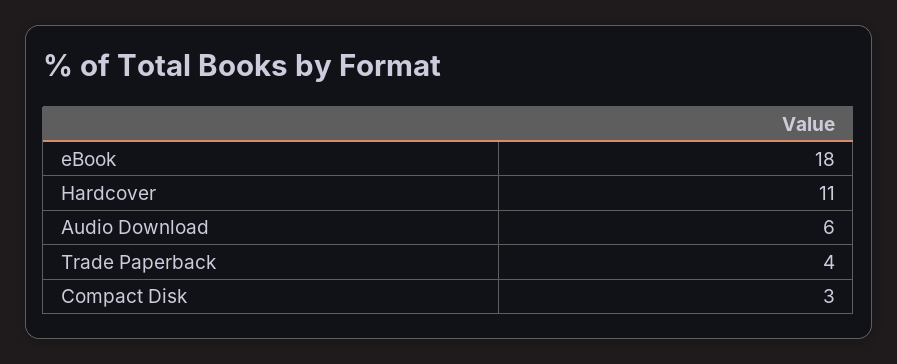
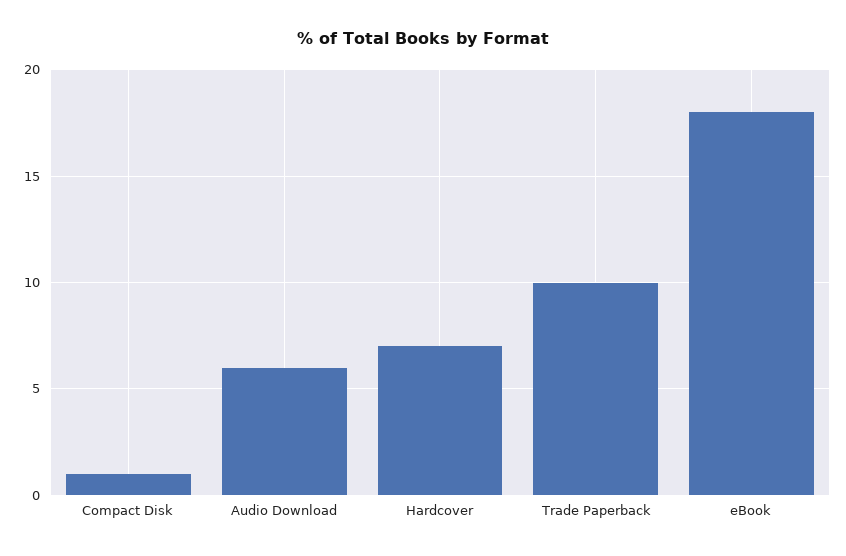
Hardcover: 11 -> 7
Trade Paperback: 4 -> 10
Compact Disk: 3 -> 1

